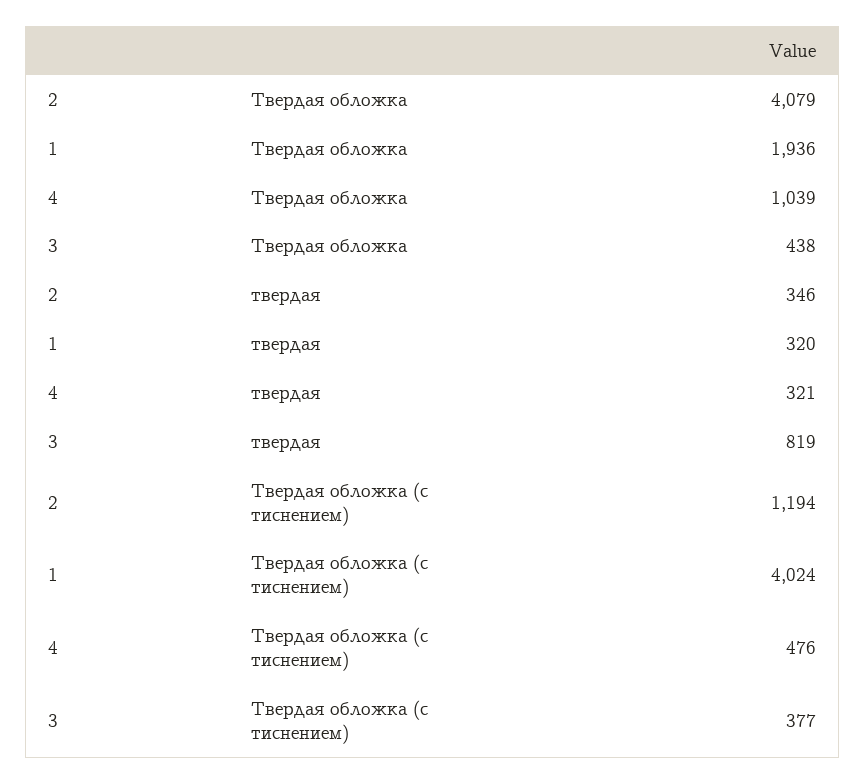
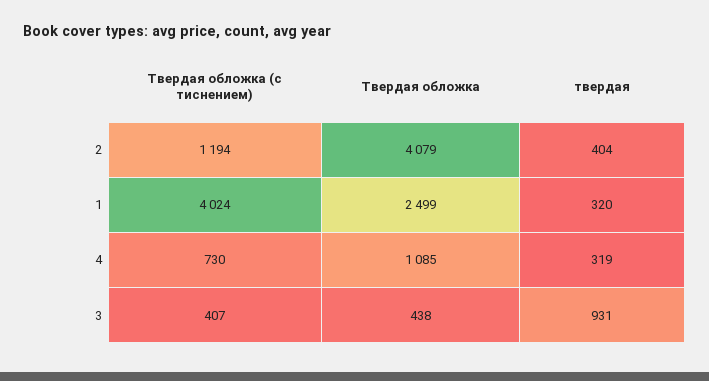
1, Твердая обложка: 1936 -> 2499
4, Твердая обложка: 1039 -> 1085
2, твердая: 346 -> 404
4, твердая: 321 -> 319
3, твердая: 819 -> 931
4, Твердая обложка (с тиснением): 476 -> 730
3, Твердая обложка (с тиснением): 377 -> 407

